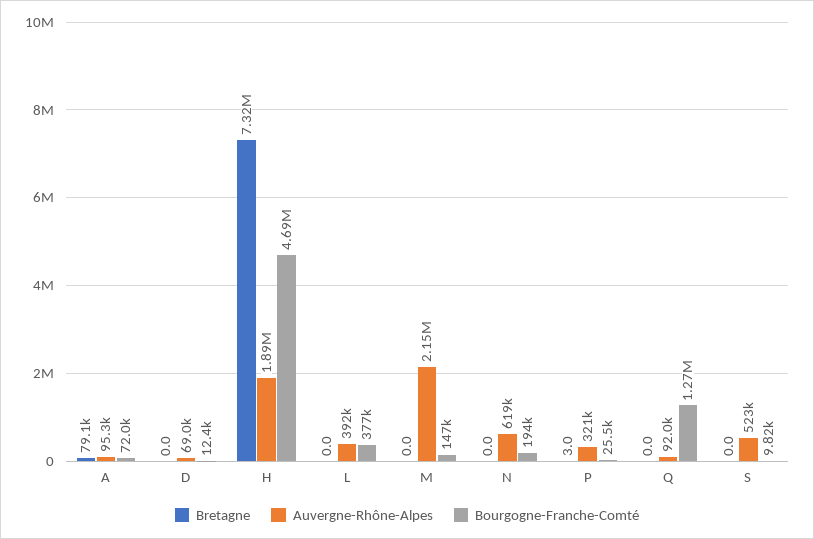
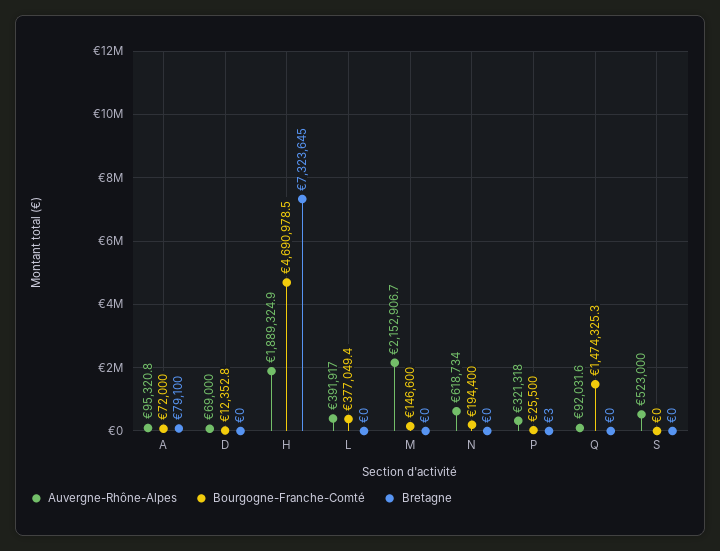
Bourgogne-Franche-Comté, Q: 1270000 -> 1474325.3
Bourgogne-Franche-Comté, S: 9820 -> 0

